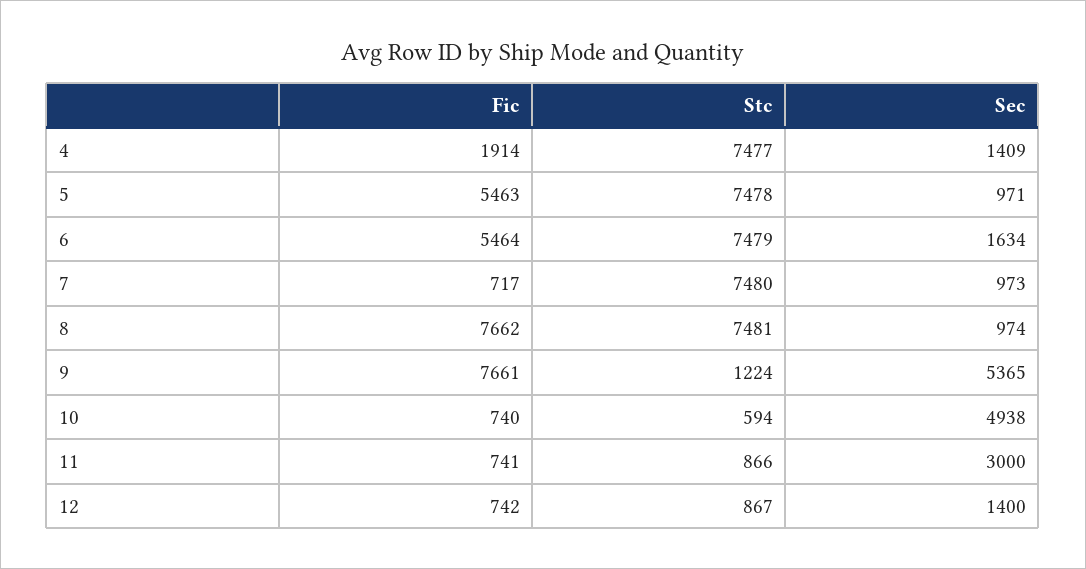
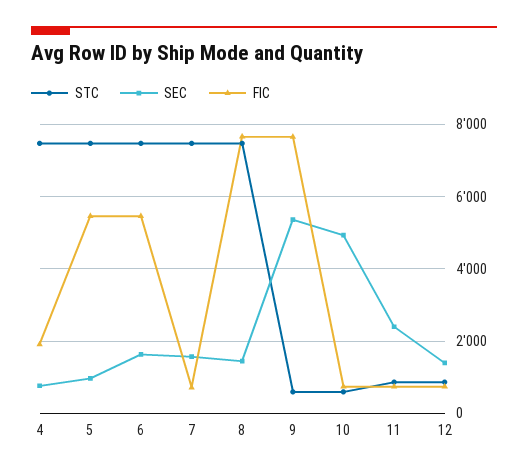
Sec, 4: 1409 -> 800
Sec, 7: 973 -> 1600
Sec, 8: 974 -> 1400
Stc, 9: 1224 -> 600
Sec, 11: 3000 -> 2400

